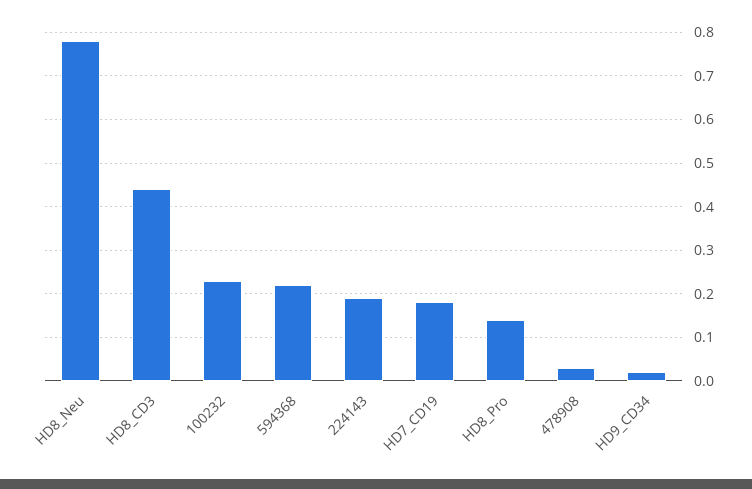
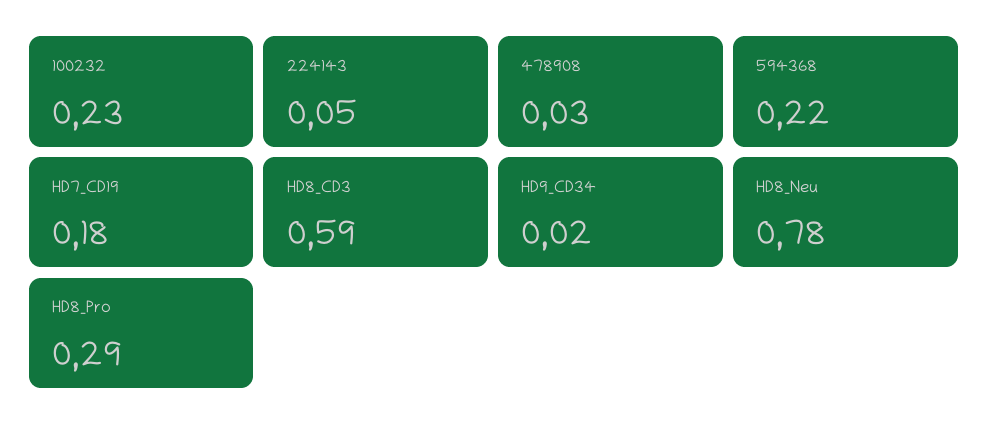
HD8_CD3: 0.45 -> 0.59
224143: 0.2 -> 0.05
HD8_Pro: 0.15 -> 0.29

